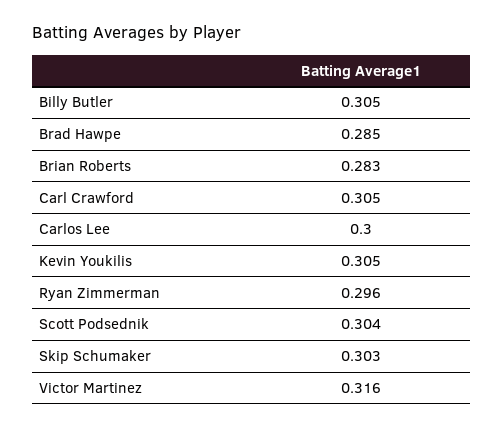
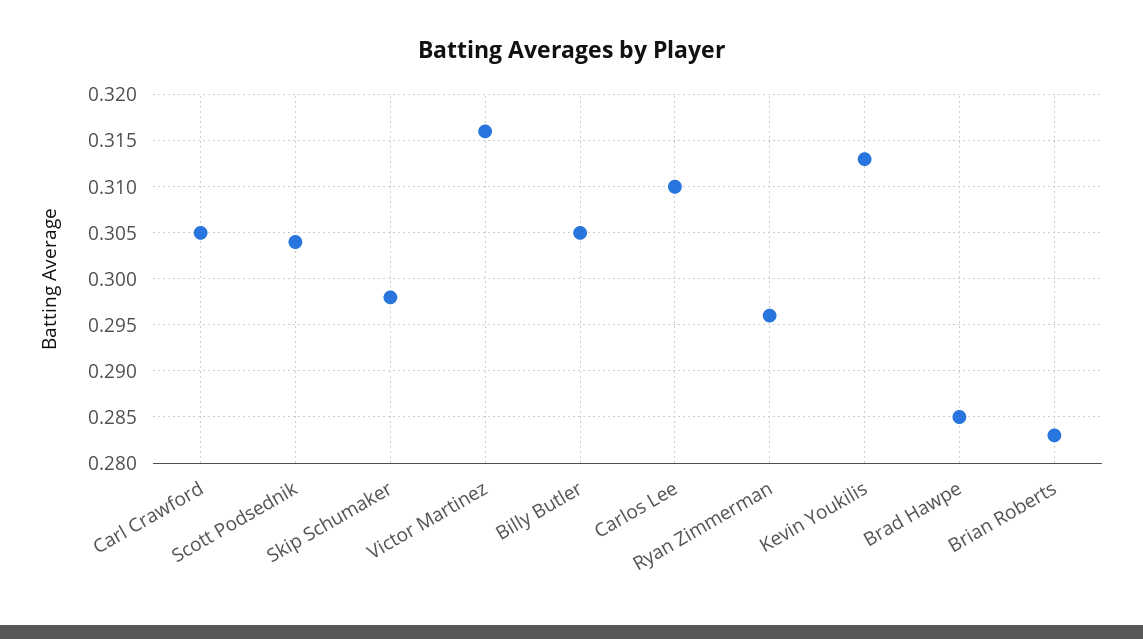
Carlos Lee: 0.3 -> 0.31
Kevin Youkilis: 0.305 -> 0.313
Skip Schumaker: 0.303 -> 0.298

